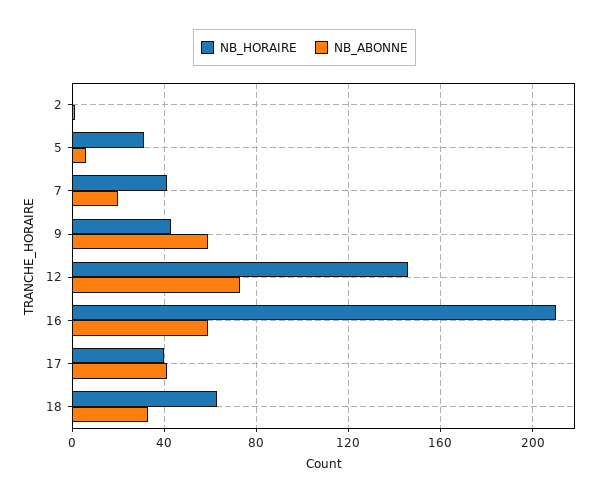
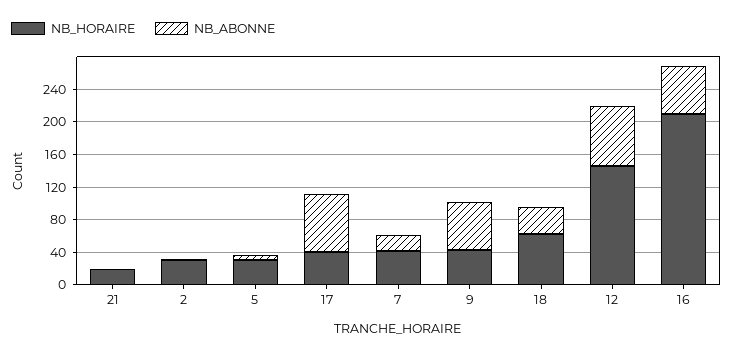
NB_HORAIRE, 2: 0 -> 30
NB_ABONNE, 17: 40 -> 70
NB_HORAIRE, 21: none -> 20
NB_ABONNE, 21: none -> 0

